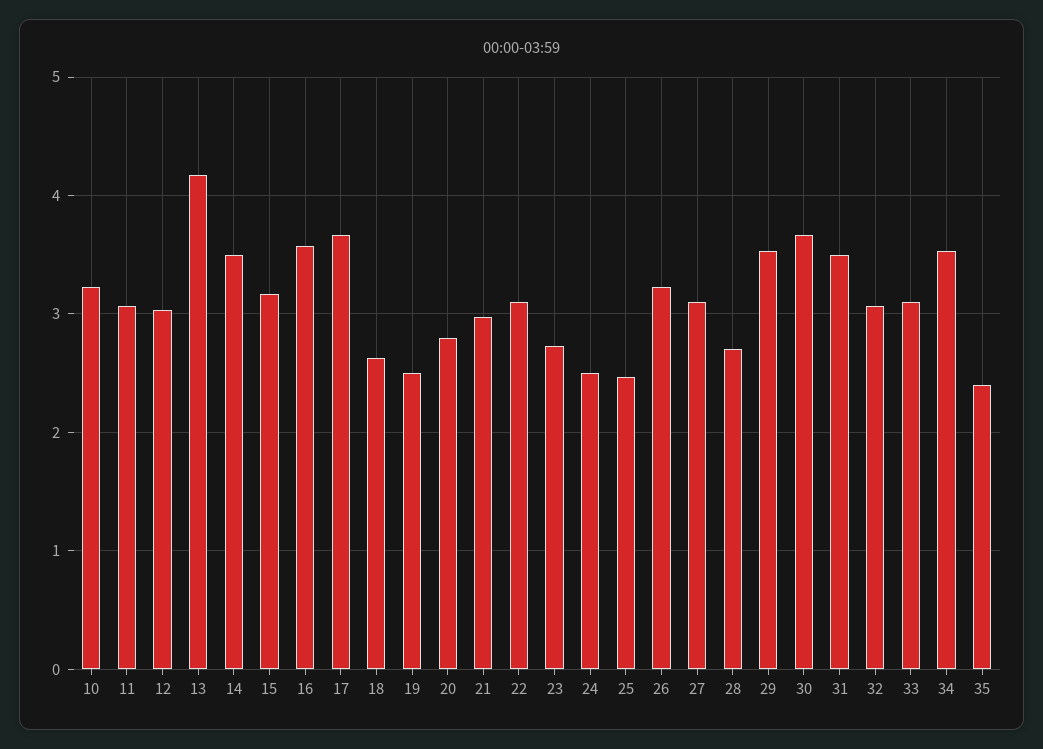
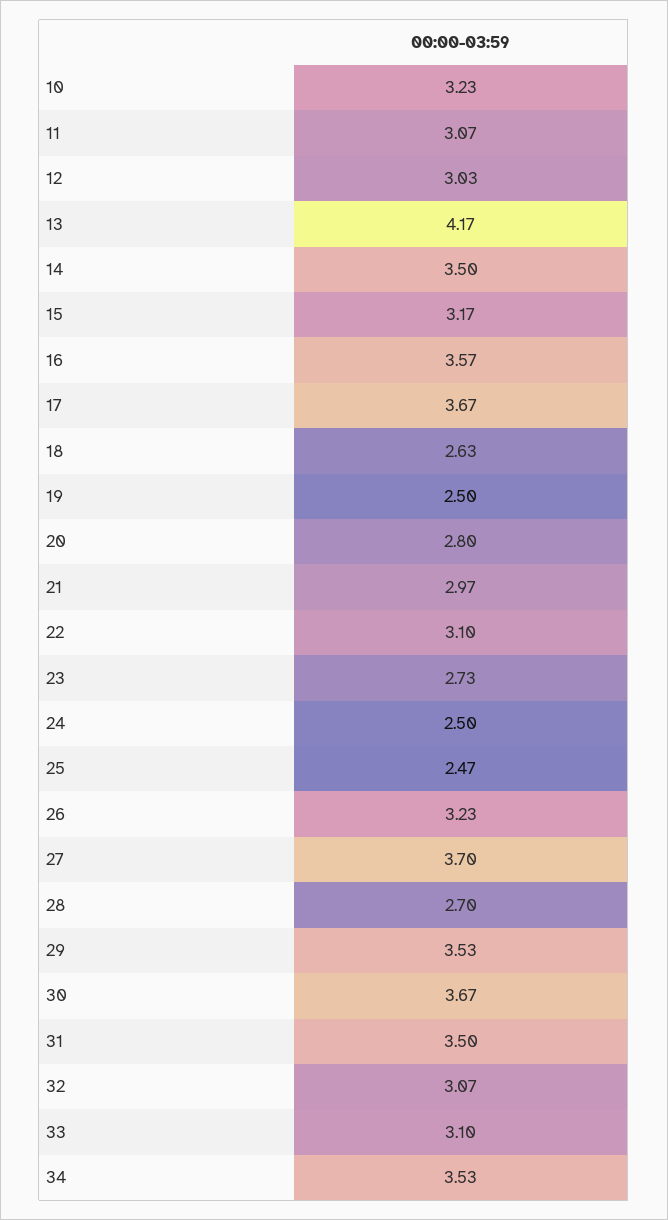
27: 3.1 -> 3.7
35: 2.4 -> none

